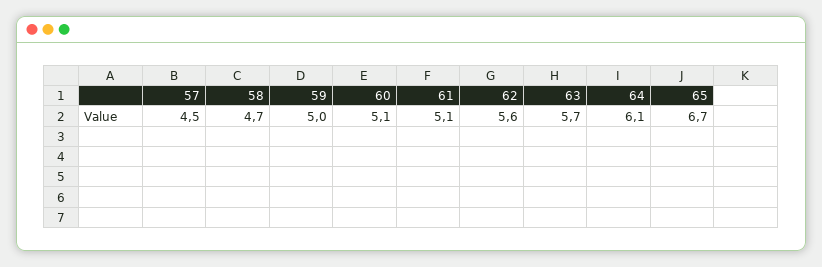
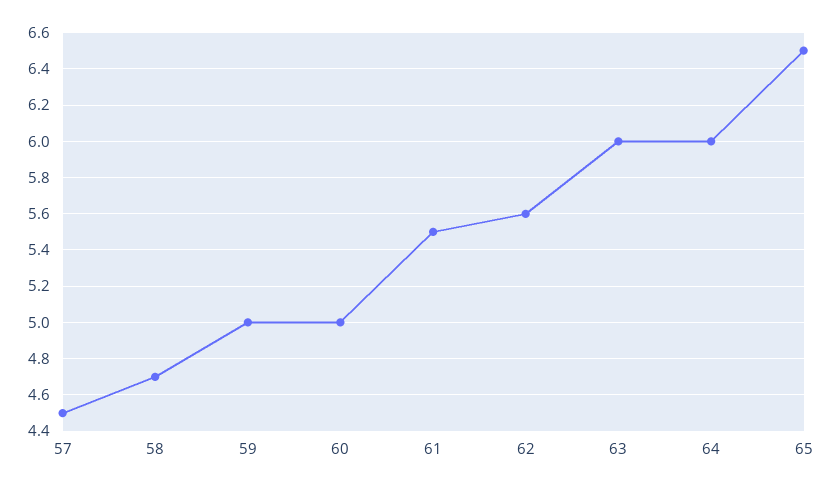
60: 5.1 -> 5
61: 5.1 -> 5.5
63: 5.7 -> 6
64: 6.1 -> 6
65: 6.7 -> 6.5

